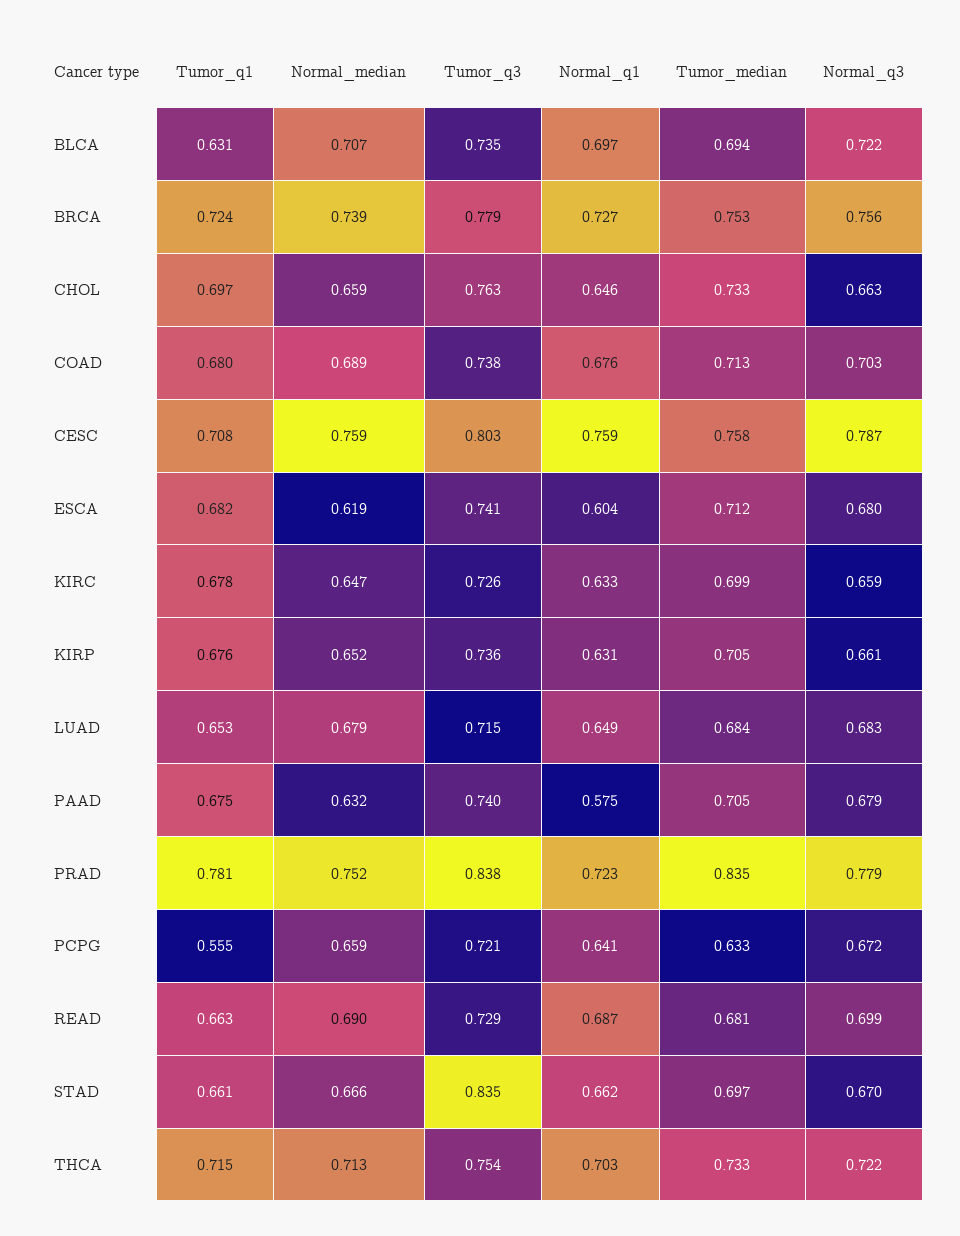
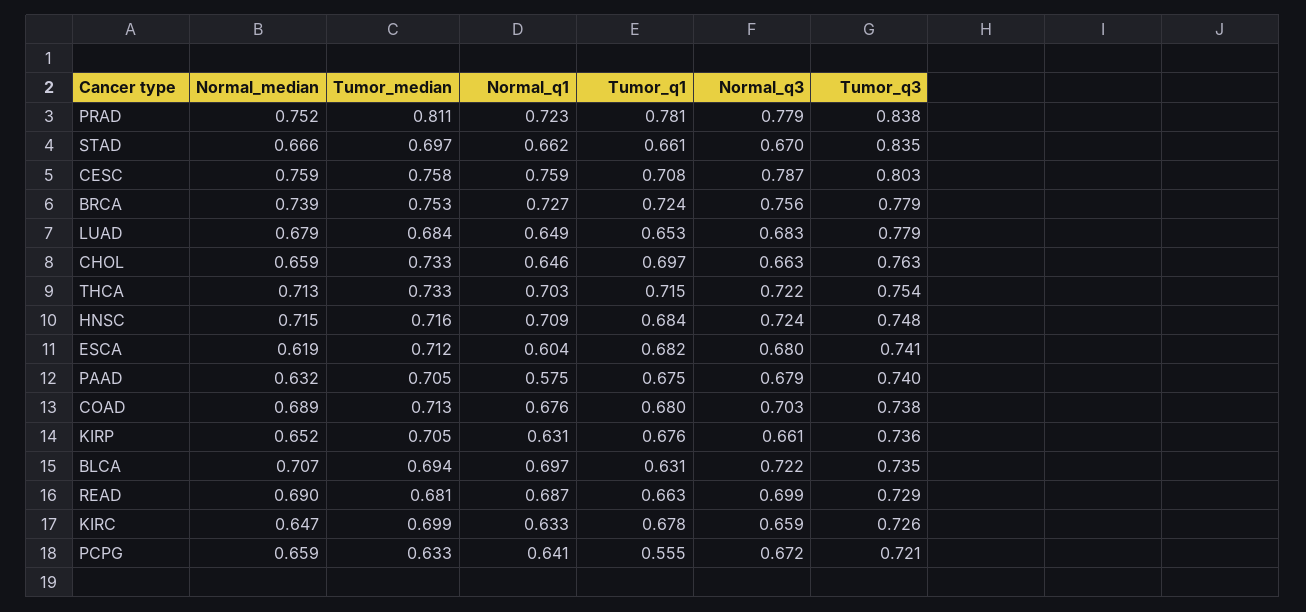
Tumor_q3, LUAD: 0.715 -> 0.779
Tumor_median, PRAD: 0.835 -> 0.811
Normal_median, HNSC: none -> 0.715
Tumor_median, HNSC: none -> 0.716
Normal_q1, HNSC: none -> 0.709
Tumor_q1, HNSC: none -> 0.684
Normal_q3, HNSC: none -> 0.724
Tumor_q3, HNSC: none -> 0.748

